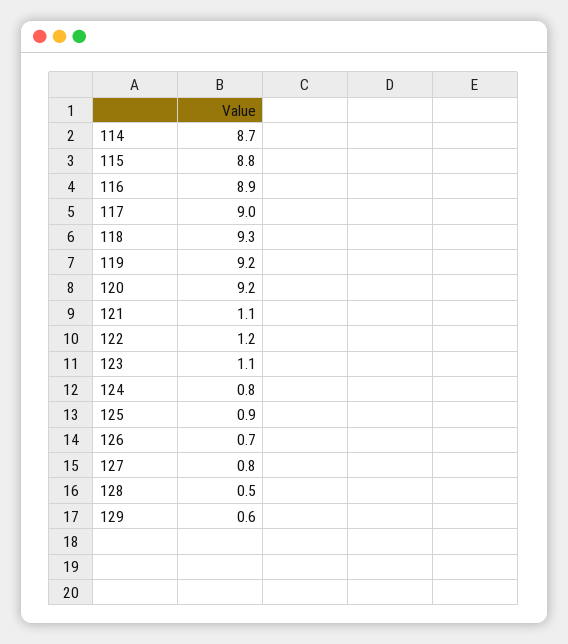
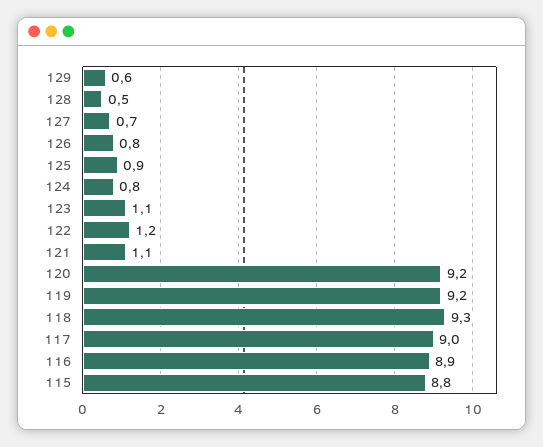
114: 8.7 -> none
126: 0.7 -> 0.8
127: 0.8 -> 0.7

